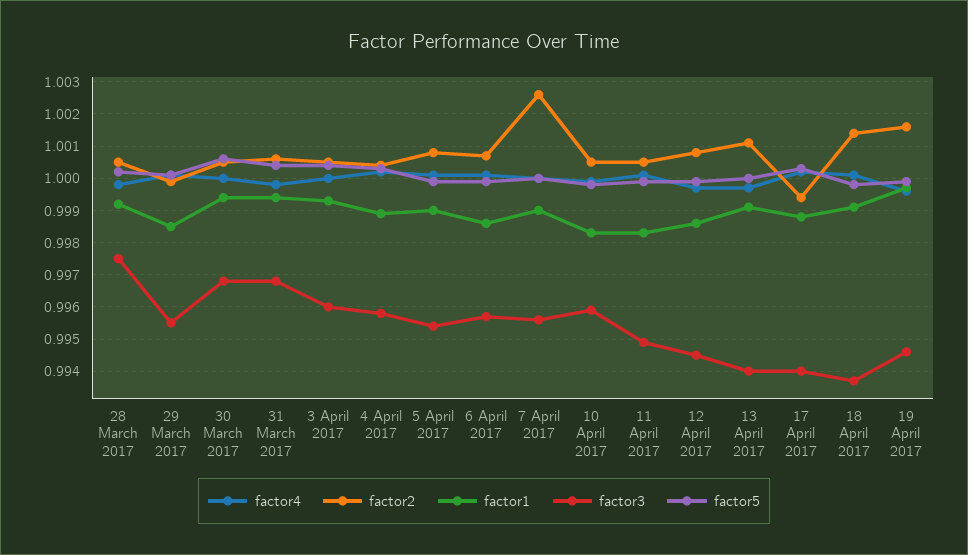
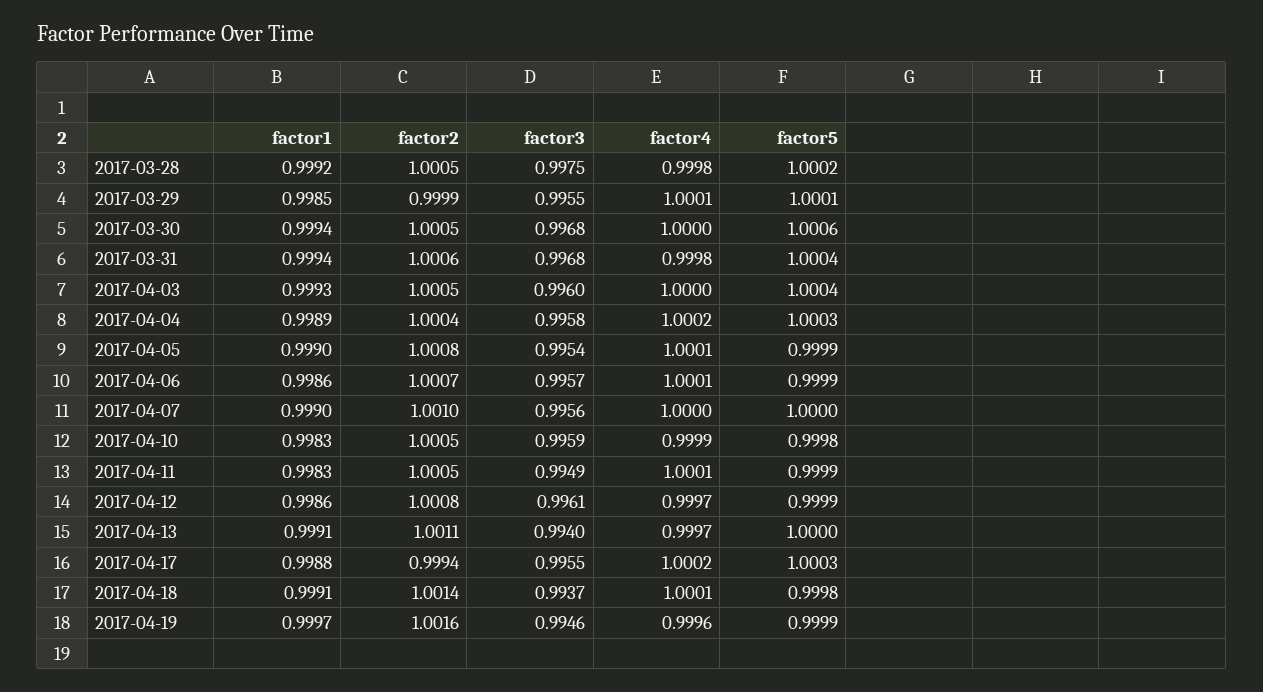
factor2, 7 April 2017: 1.0025 -> 1.001
factor3, 12 April 2017: 0.9945 -> 0.9961
factor3, 17 April 2017: 0.994 -> 0.9955

